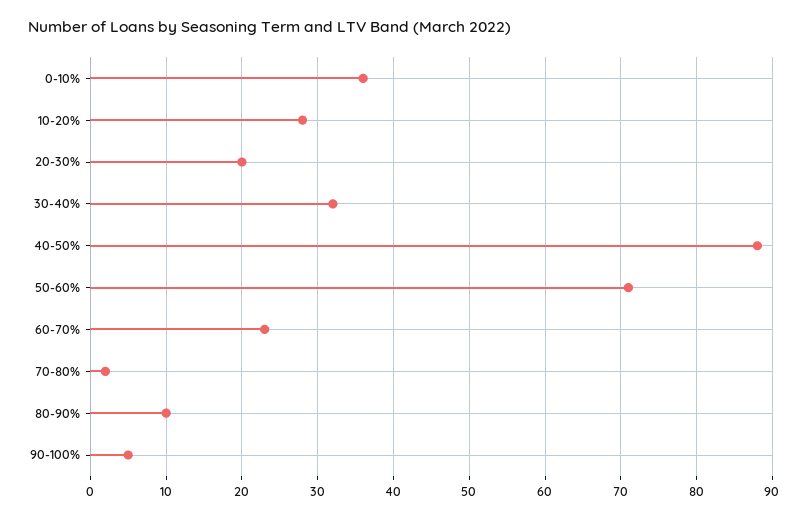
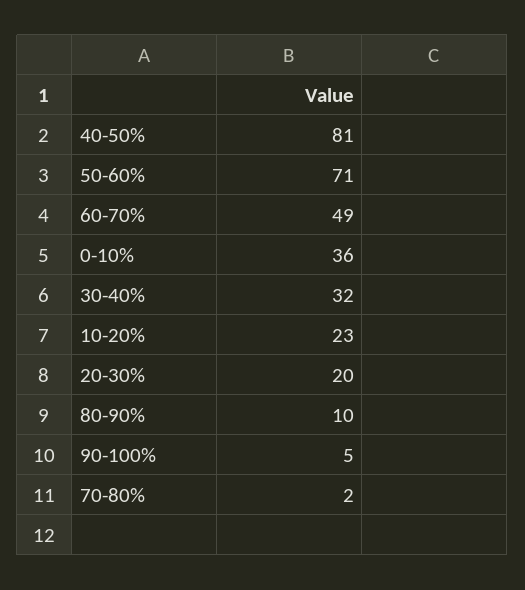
10-20%: 28 -> 23
40-50%: 88 -> 81
60-70%: 23 -> 49

